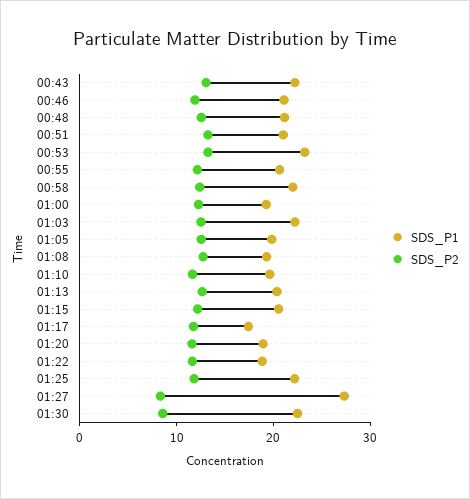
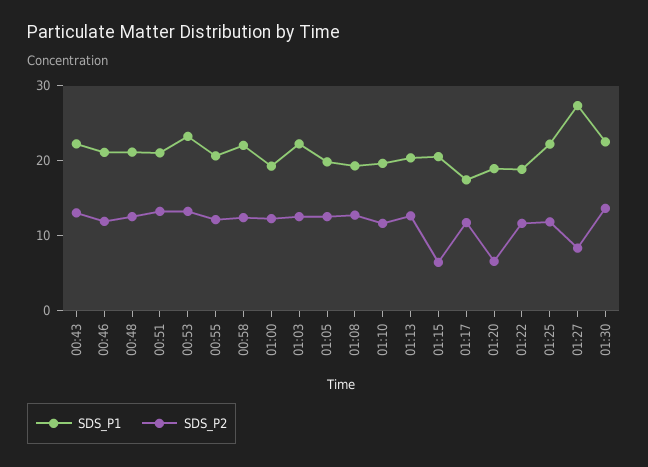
SDS_P2, 01:15: 12 -> 6
SDS_P2, 01:20: 12 -> 6
SDS_P2, 01:30: 8 -> 14

